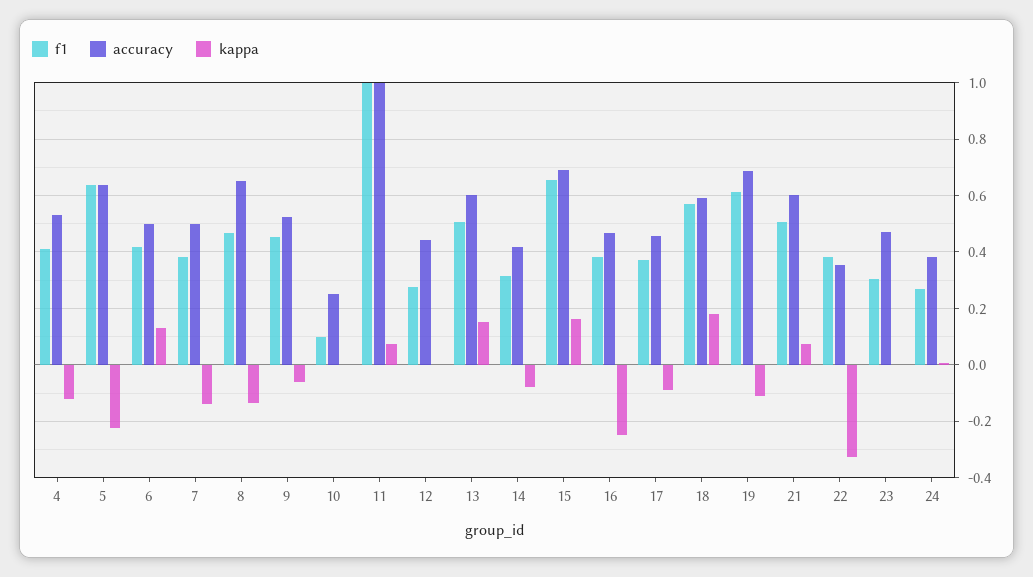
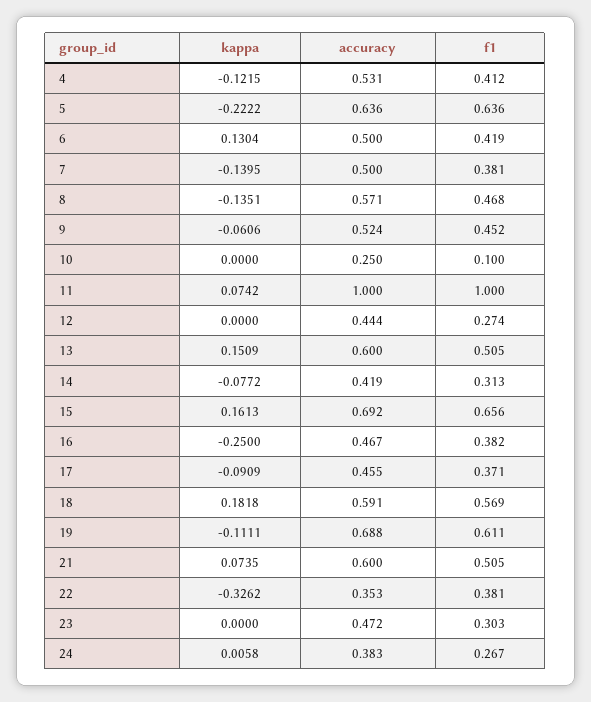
accuracy, 8: 0.65 -> 0.571

